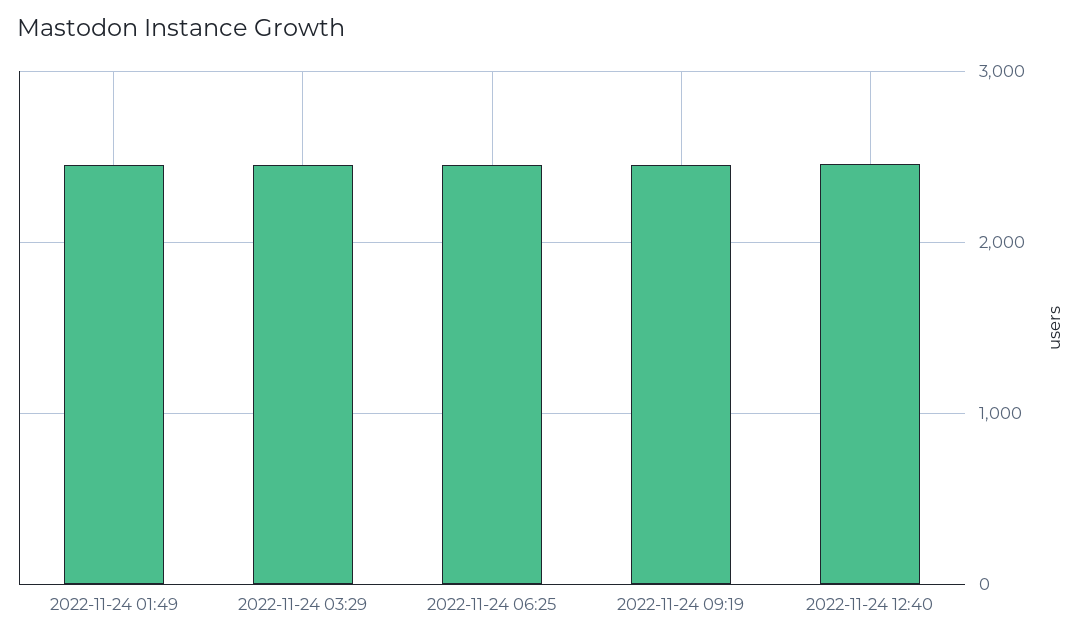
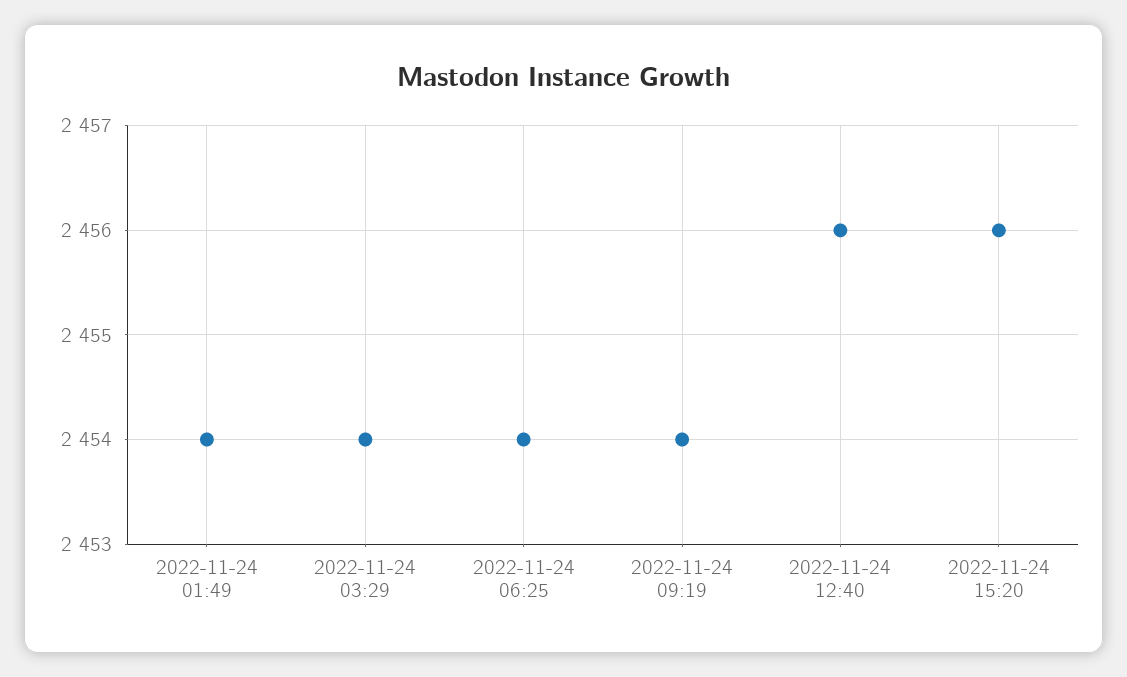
2022-11-24 15:20: none -> 2456

